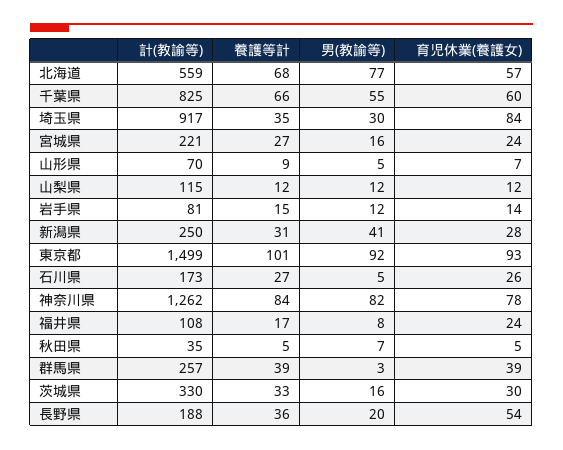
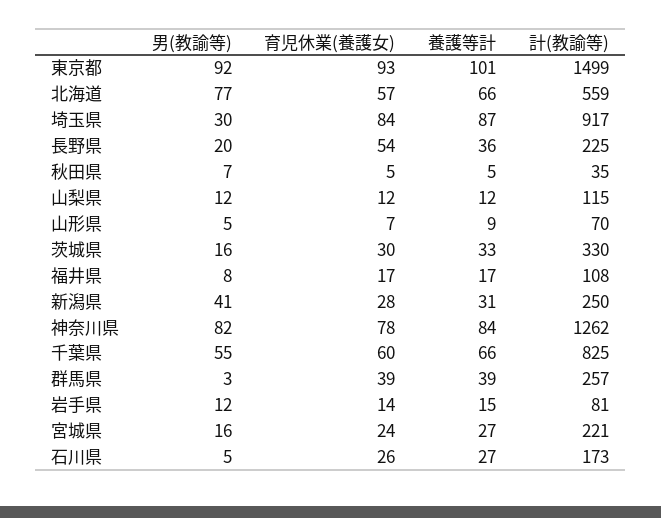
養護等計, 北海道: 68 -> 66
養護等計, 埼玉県: 35 -> 87
育児休業(養護女), 福井県: 24 -> 17
計(教諭等), 長野県: 188 -> 225

